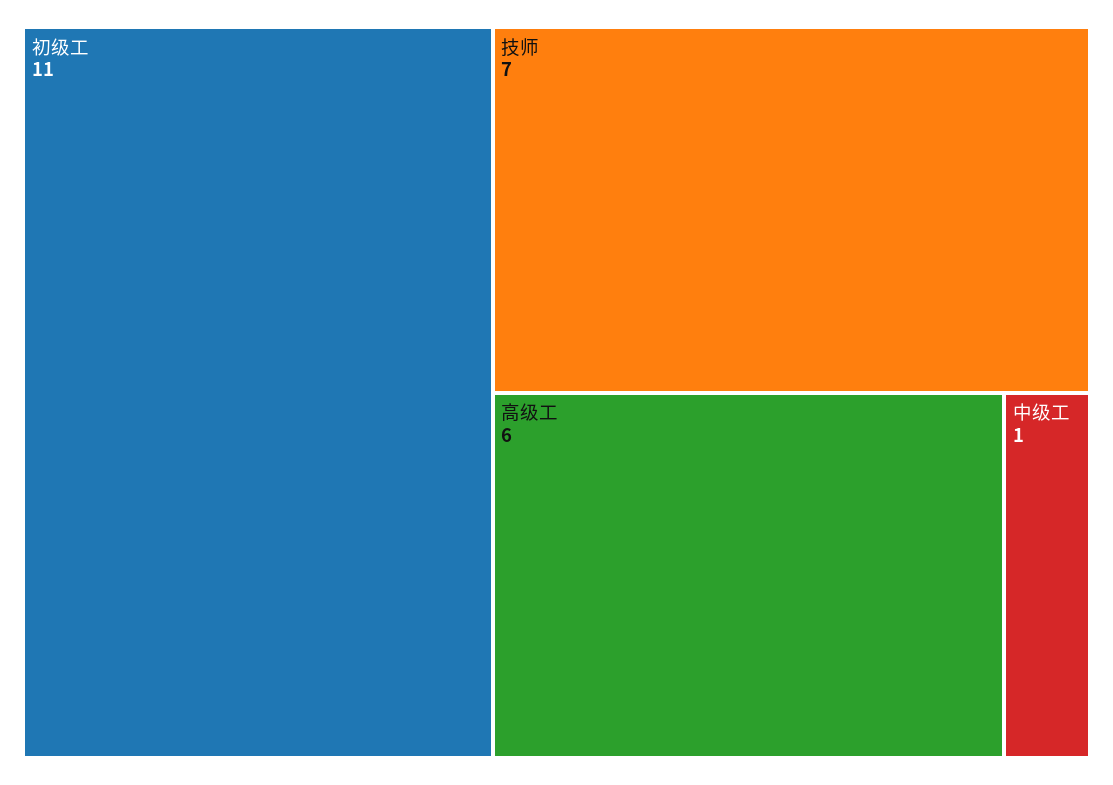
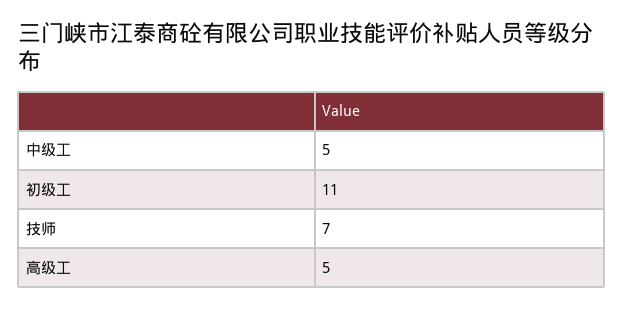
高级工: 6 -> 5
中级工: 1 -> 5

